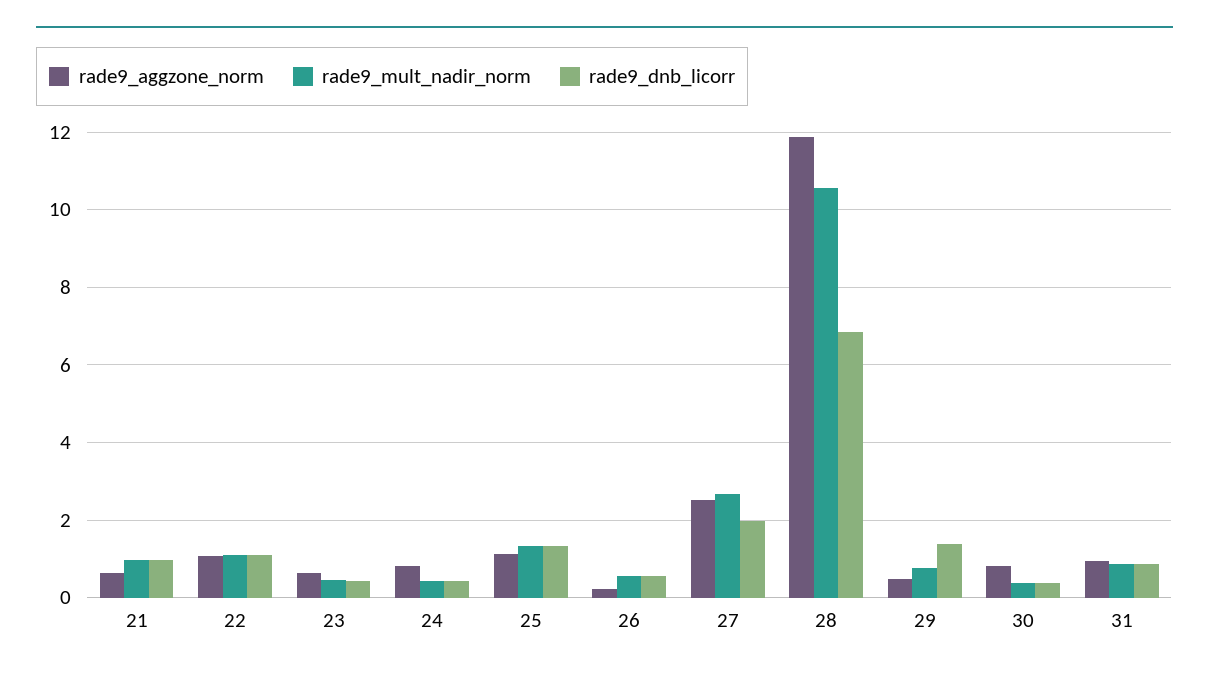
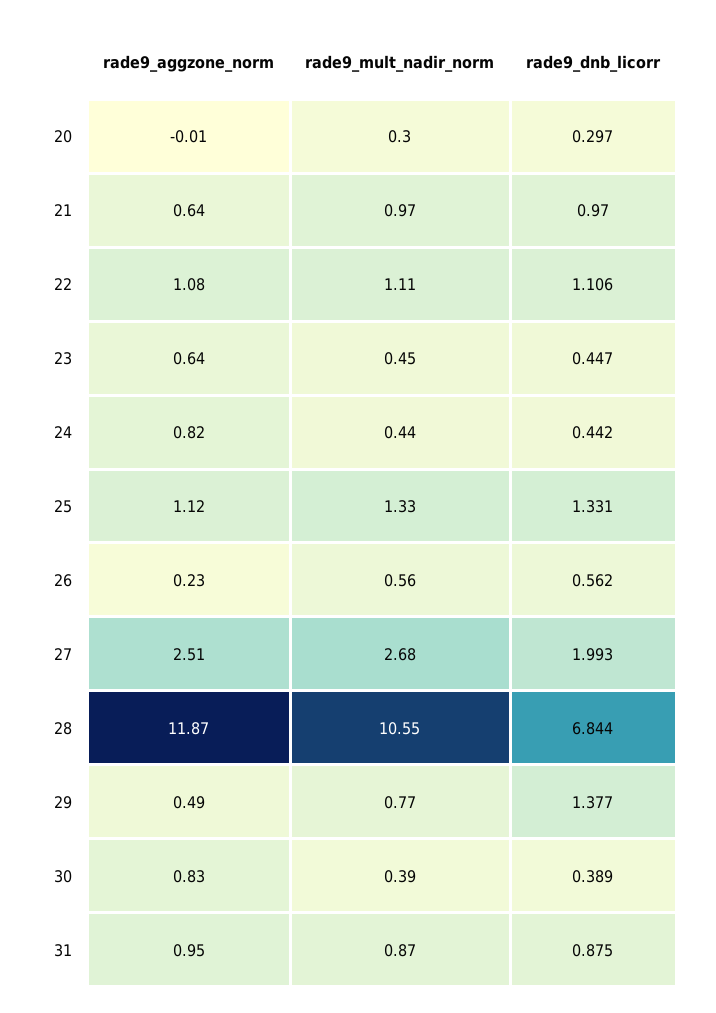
rade9_aggzone_norm, 20: none -> -0.01
rade9_mult_nadir_norm, 20: none -> 0.3
rade9_dnb_licorr, 20: none -> 0.297

